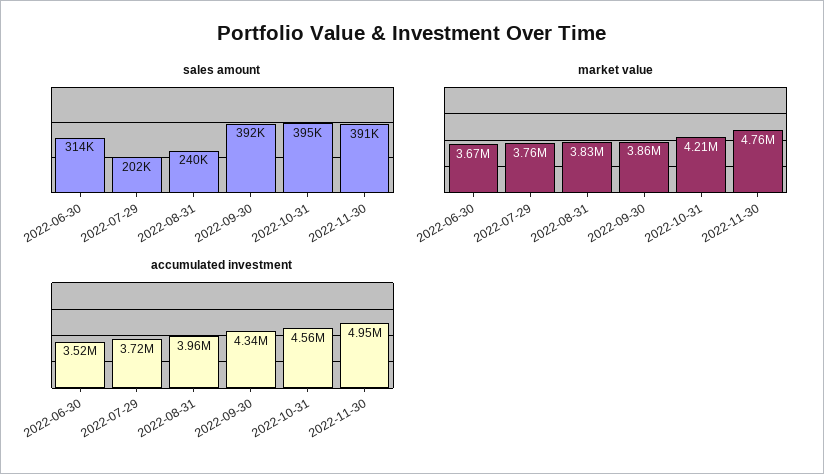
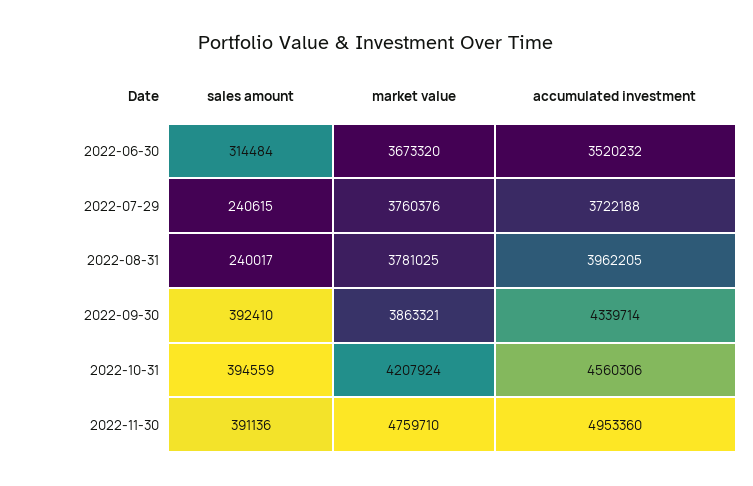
sales amount, 2022-07-29: 202000 -> 240615
market value, 2022-08-31: 3830000 -> 3781025

